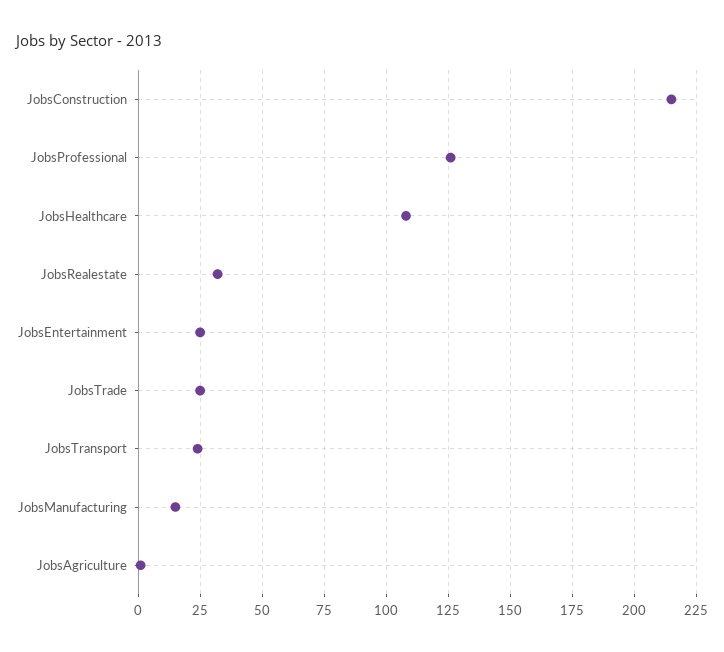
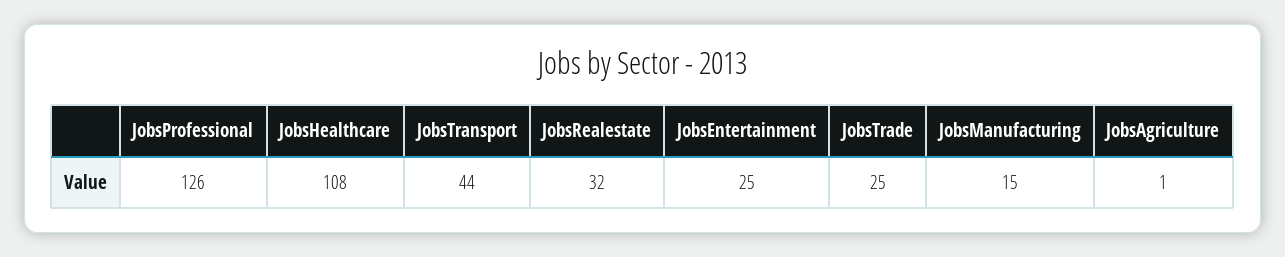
JobsConstruction: 215 -> none
JobsTransport: 25 -> 44

